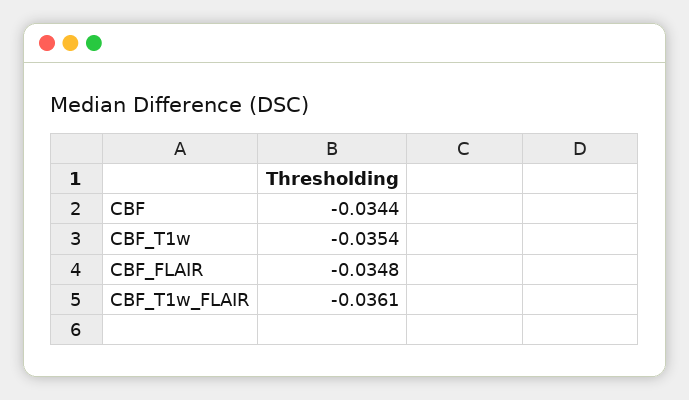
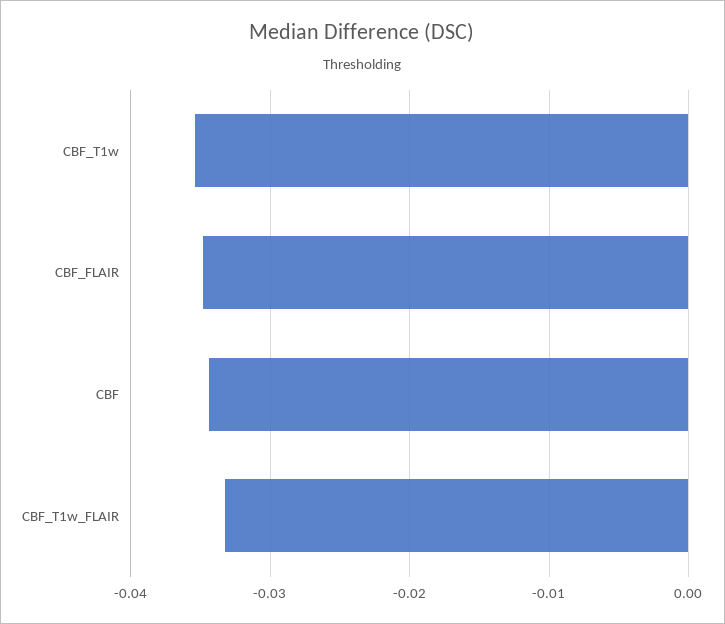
CBF_T1w_FLAIR: -0.0361 -> -0.033

